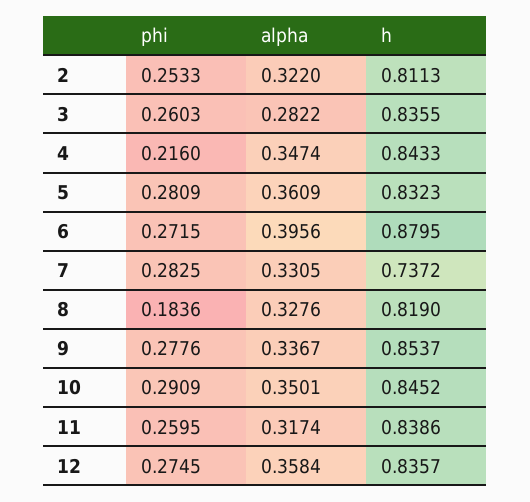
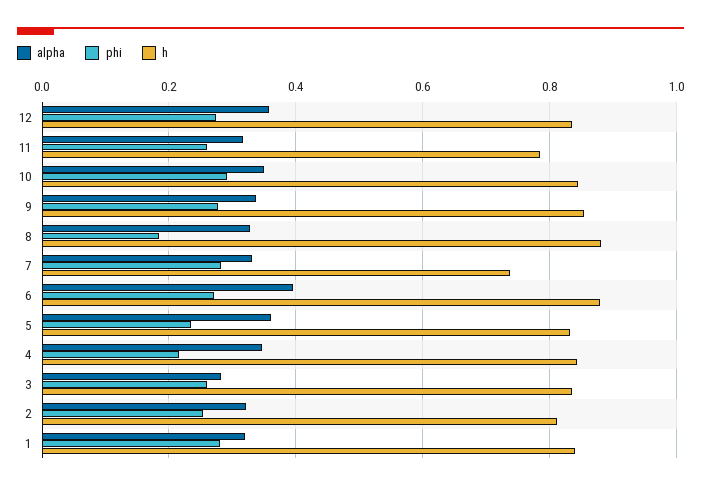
phi, 5: 0.2809 -> 0.24
h, 8: 0.819 -> 0.88
h, 11: 0.8386 -> 0.78
alpha, 1: none -> 0.32
phi, 1: none -> 0.28
h, 1: none -> 0.84

